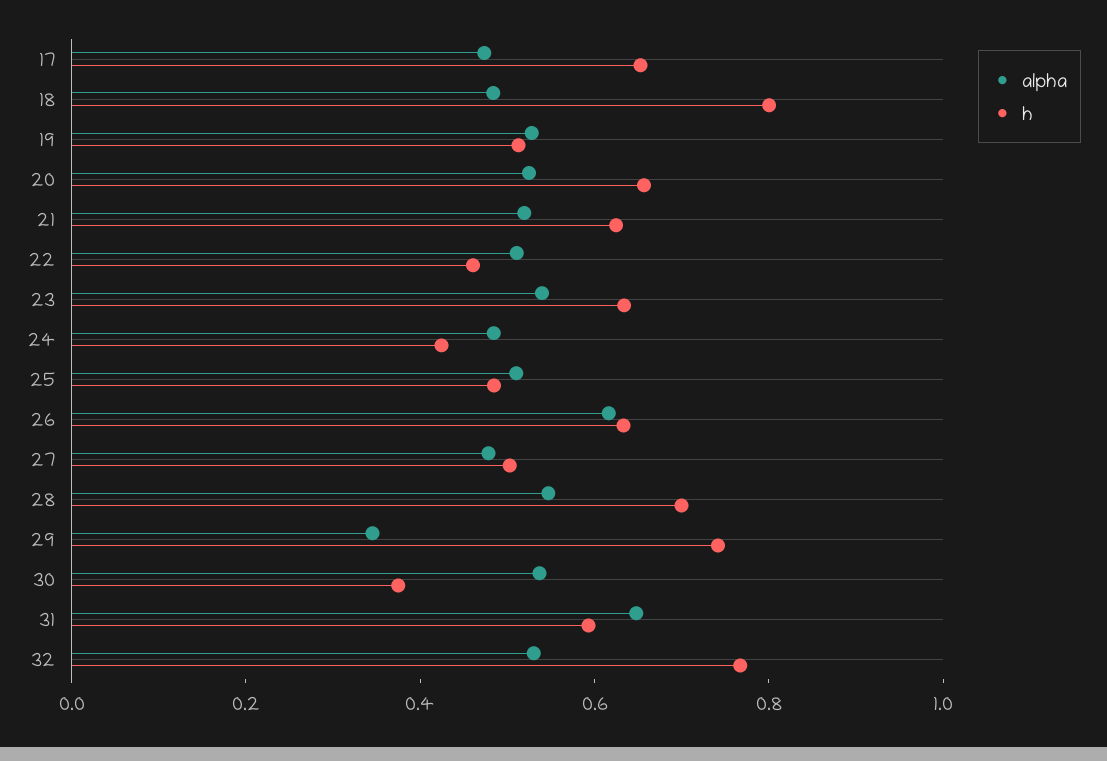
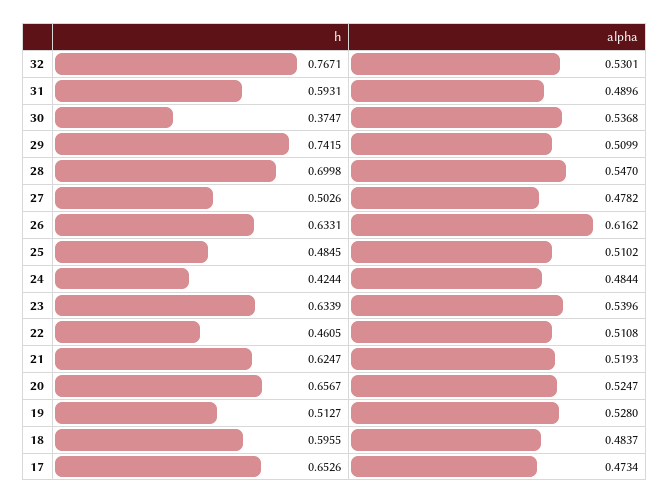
h, 18: 0.8 -> 0.5955
alpha, 29: 0.35 -> 0.5099
alpha, 31: 0.65 -> 0.4896

